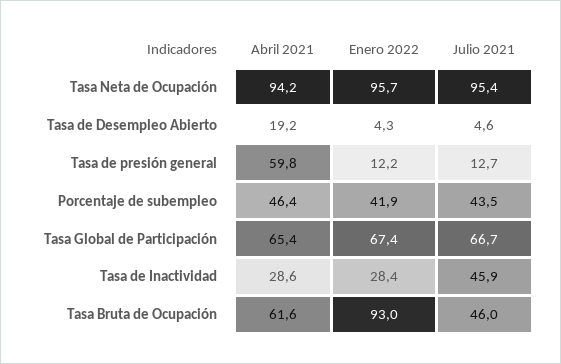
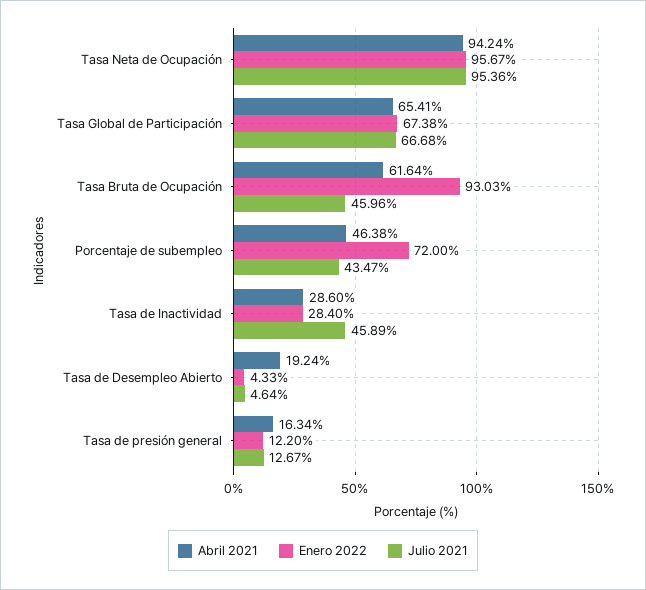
Abril 2021, Tasa de presión general: 59.8 -> 16.34
Enero 2022, Porcentaje de subempleo: 41.9 -> 72

